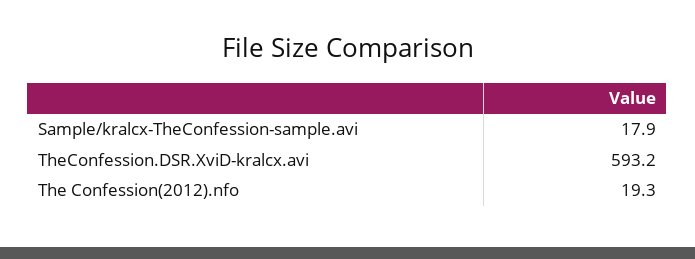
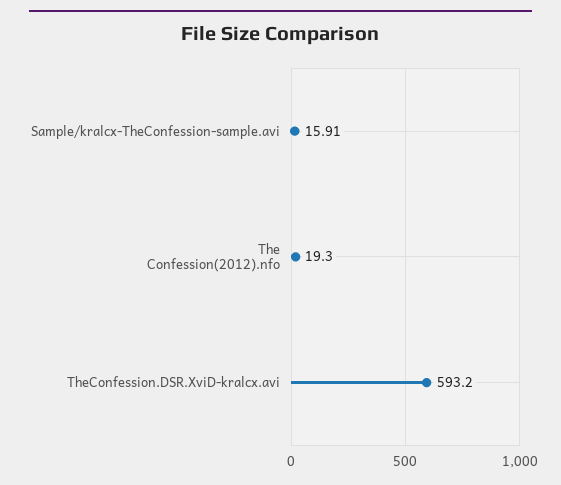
Sample/kralcx-TheConfession-sample.avi: 17.9 -> 15.91

